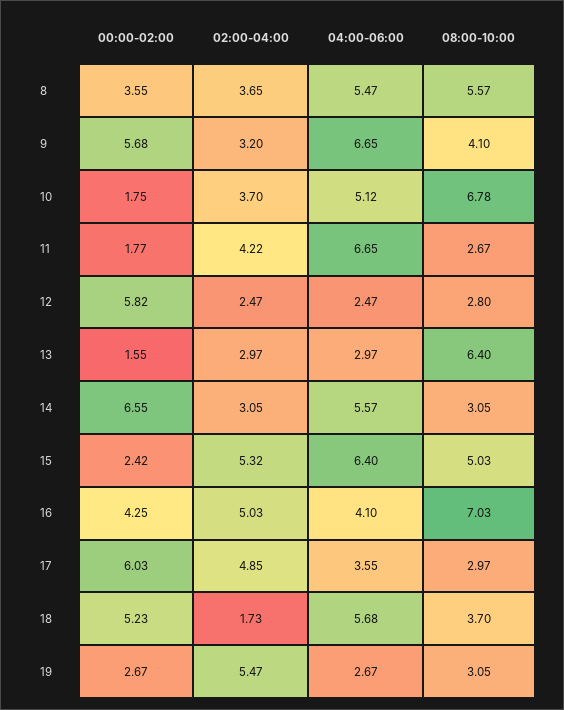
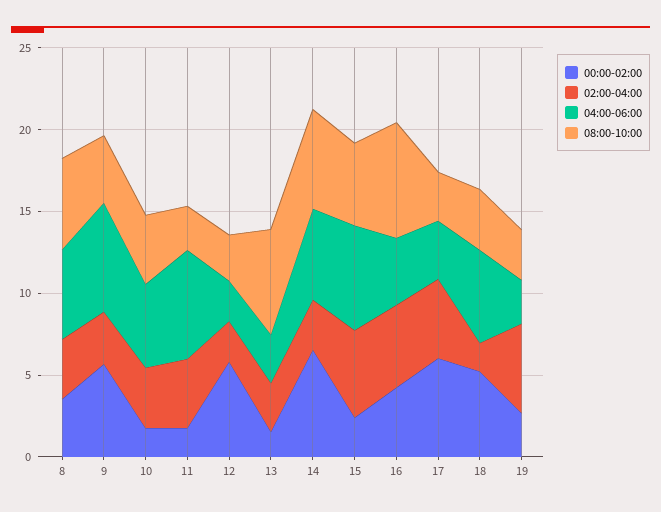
08:00-10:00, 10: 6.78 -> 4
08:00-10:00, 14: 3.05 -> 6

